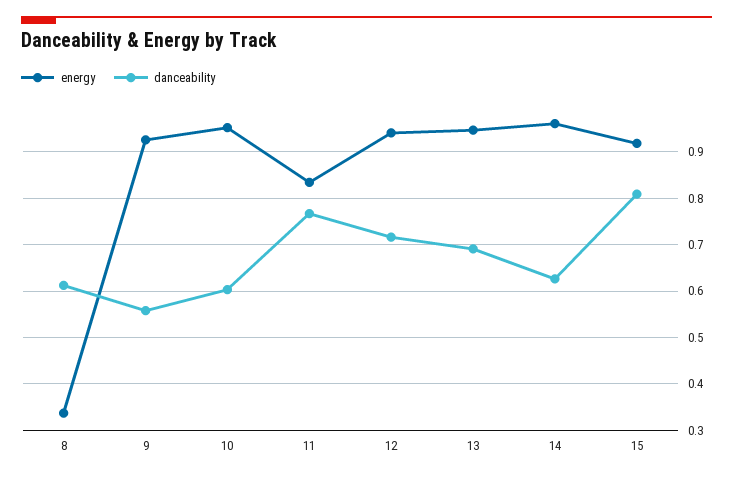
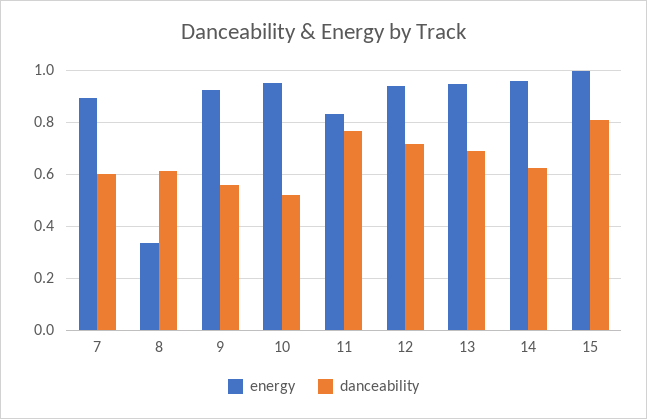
danceability, 10: 0.6 -> 0.525
energy, 15: 0.92 -> 1
energy, 7: none -> 0.9
danceability, 7: none -> 0.6

